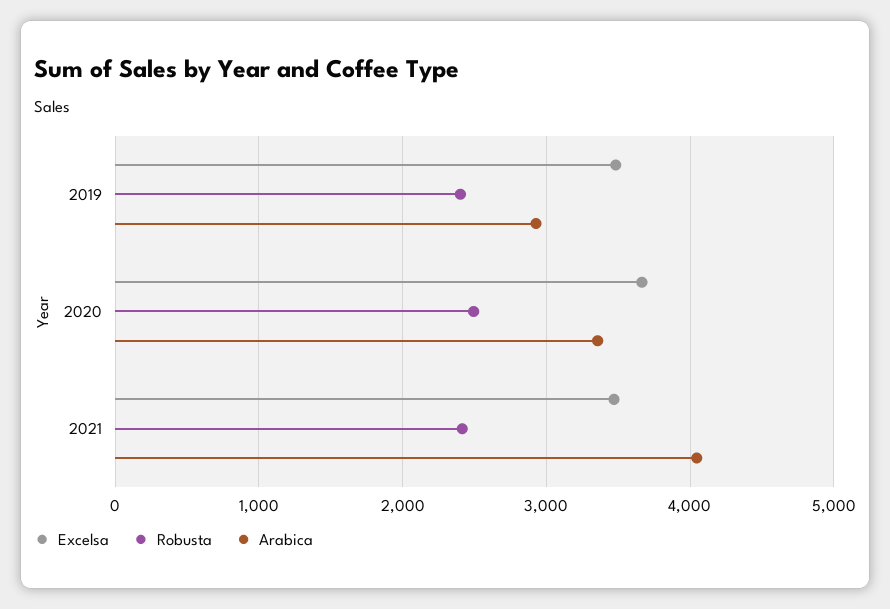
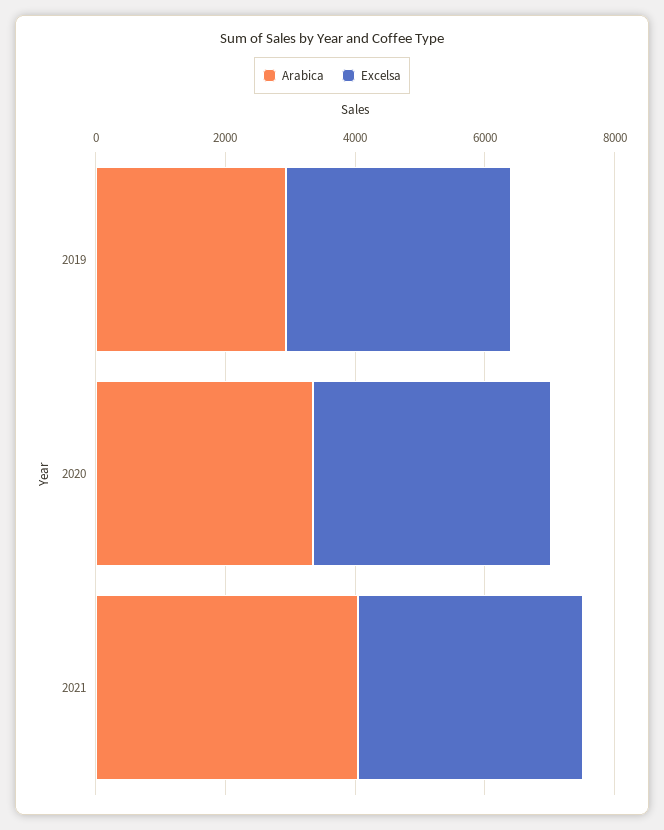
Robusta, 2019: 2400 -> none
Robusta, 2020: 2500 -> none
Robusta, 2021: 2400 -> none

